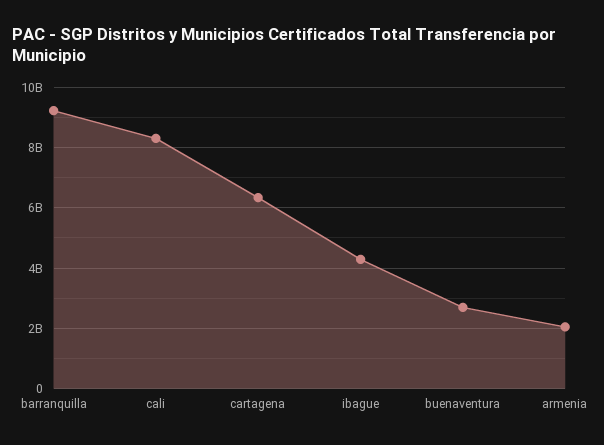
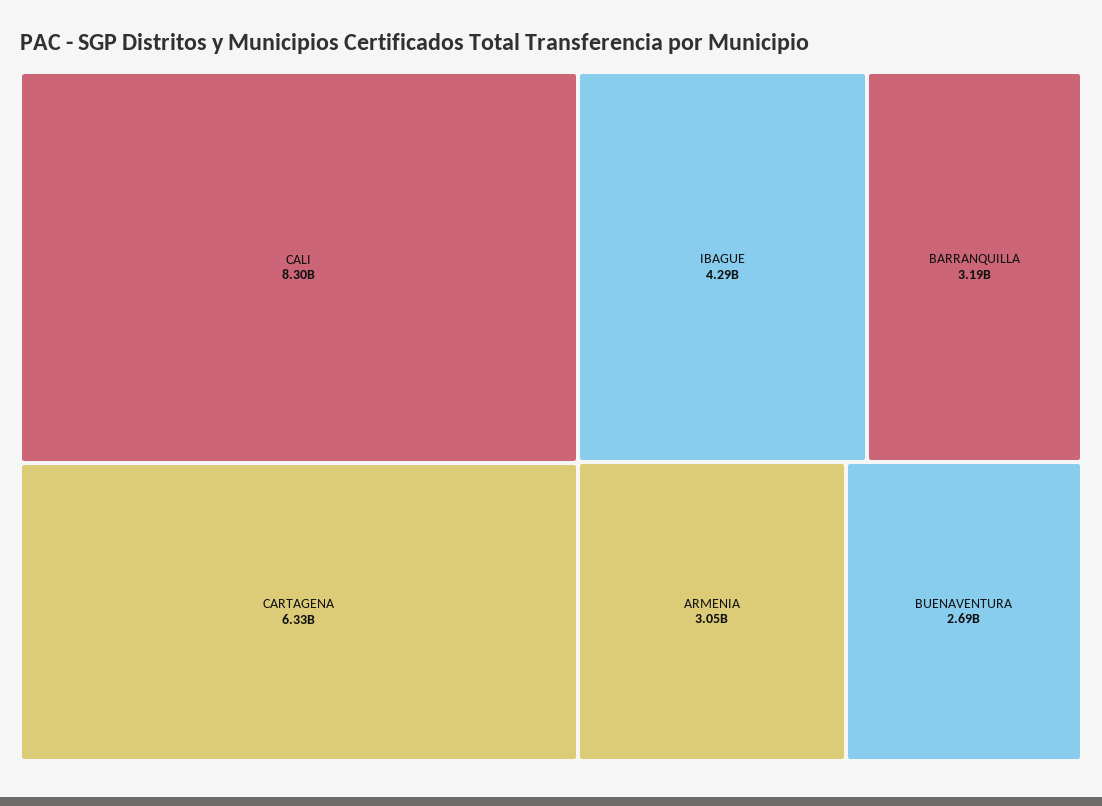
barranquilla: 9200000000 -> 3190000000
armenia: 2000000000 -> 3050000000

